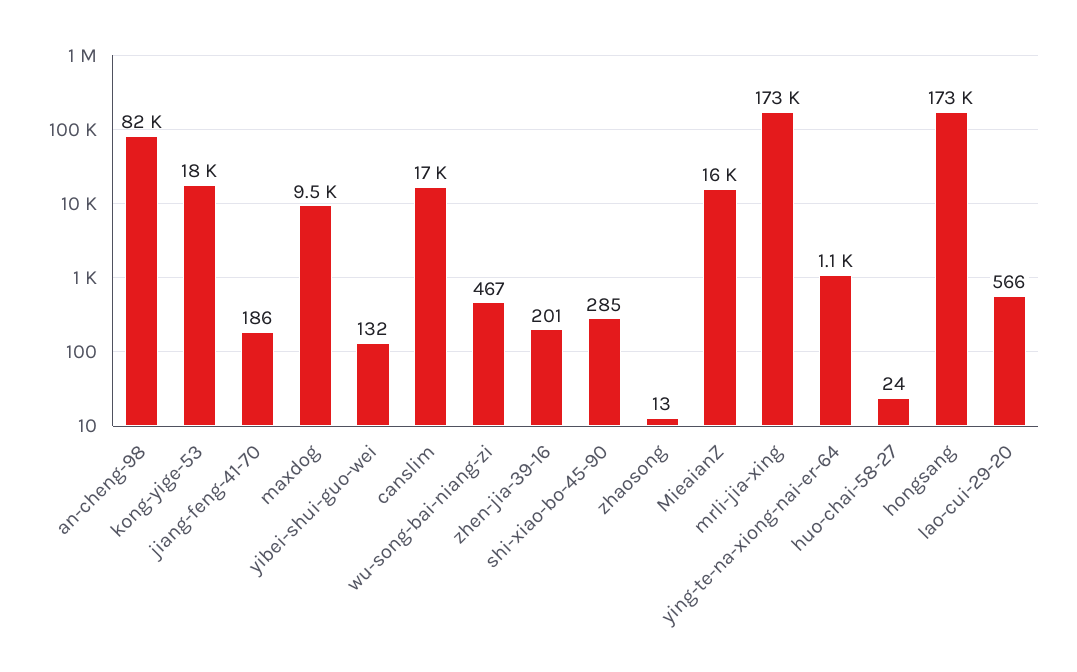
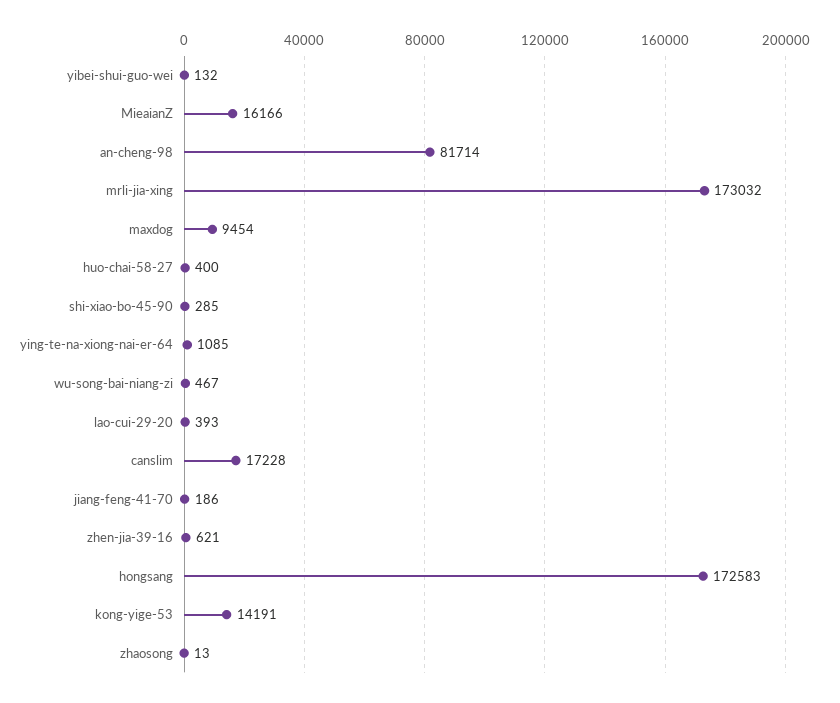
kong-yige-53: 18000 -> 14191
zhen-jia-39-16: 201 -> 621
huo-chai-58-27: 24 -> 400
lao-cui-29-20: 566 -> 393

